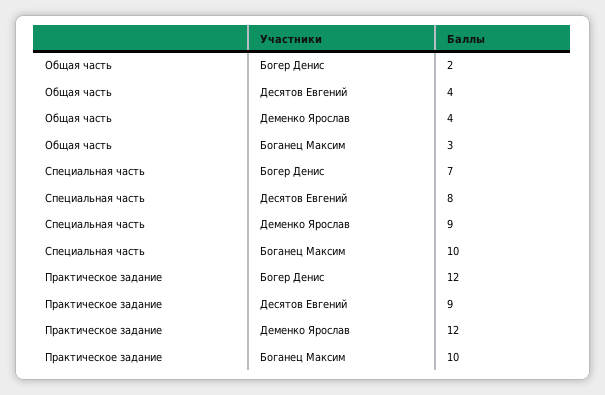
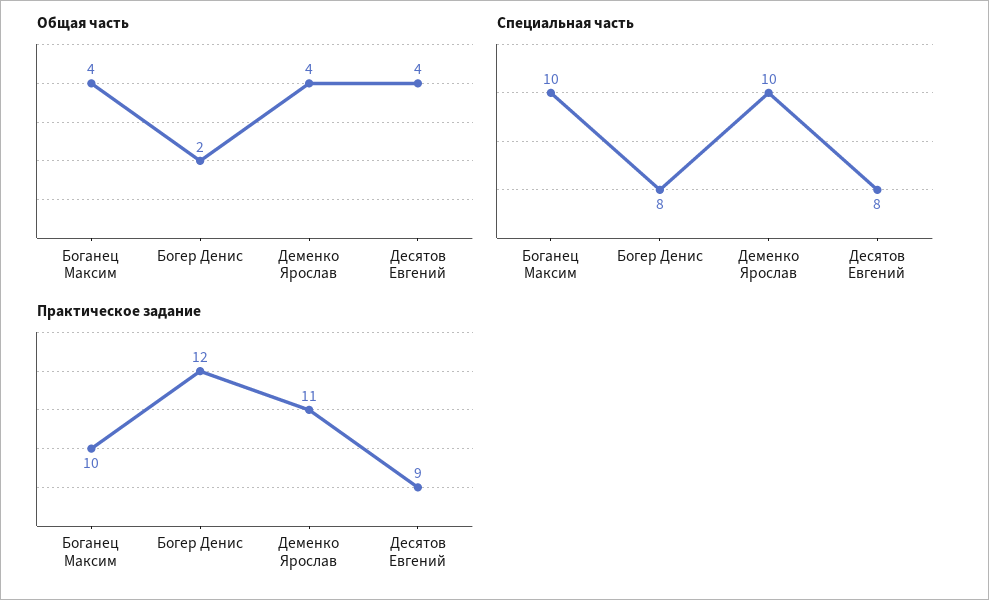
Общая часть, Боганец Максим: 3 -> 4
Специальная часть, Богер Денис: 7 -> 8
Специальная часть, Деменко Ярослав: 9 -> 10
Практическое задание, Деменко Ярослав: 12 -> 11

